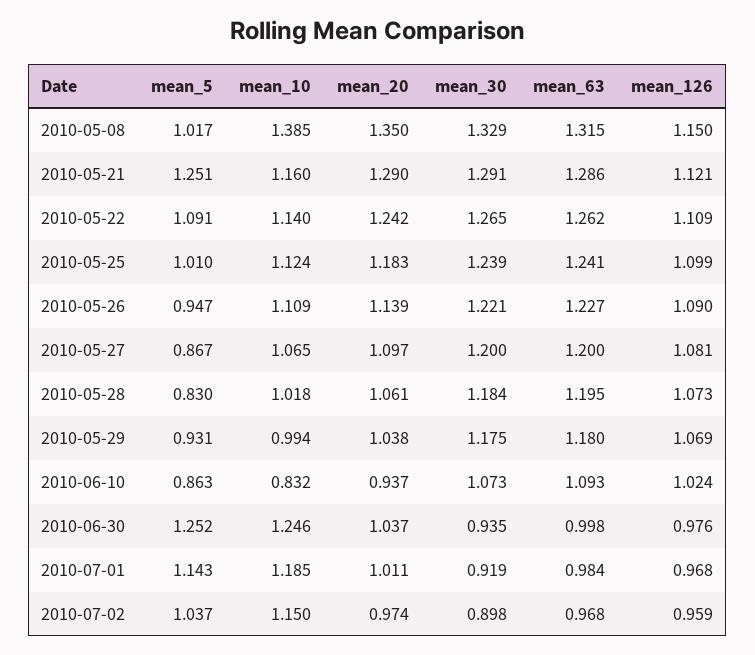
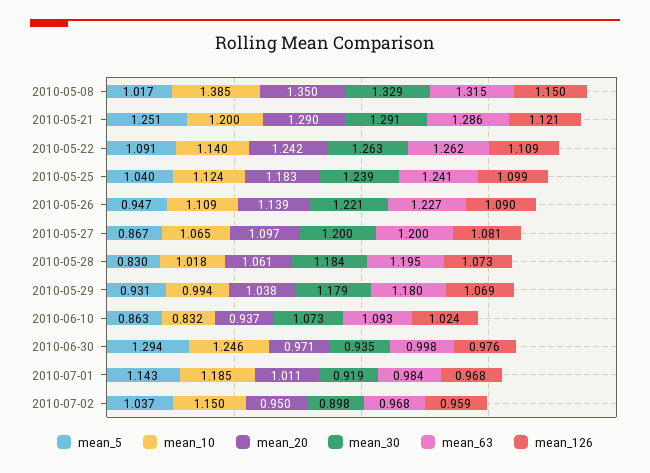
mean_10, 2010-05-21: 1.16 -> 1.2
mean_30, 2010-05-22: 1.265 -> 1.263
mean_5, 2010-05-25: 1.01 -> 1.04
mean_30, 2010-05-29: 1.175 -> 1.179
mean_5, 2010-06-30: 1.252 -> 1.294
mean_20, 2010-06-30: 1.037 -> 0.971
mean_20, 2010-07-02: 0.974 -> 0.95

